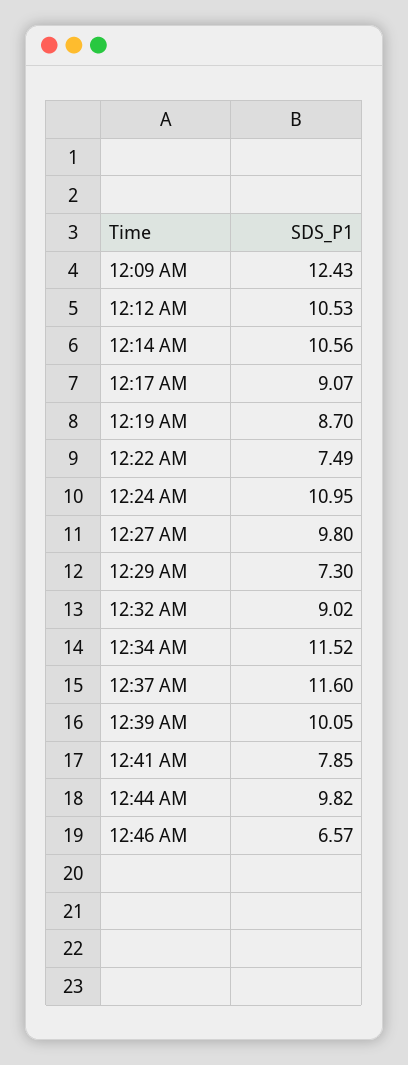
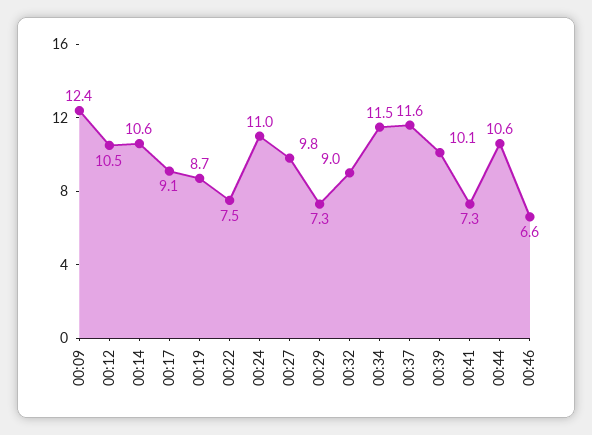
12:41 AM: 7.85 -> 7.3
12:44 AM: 9.82 -> 10.6

